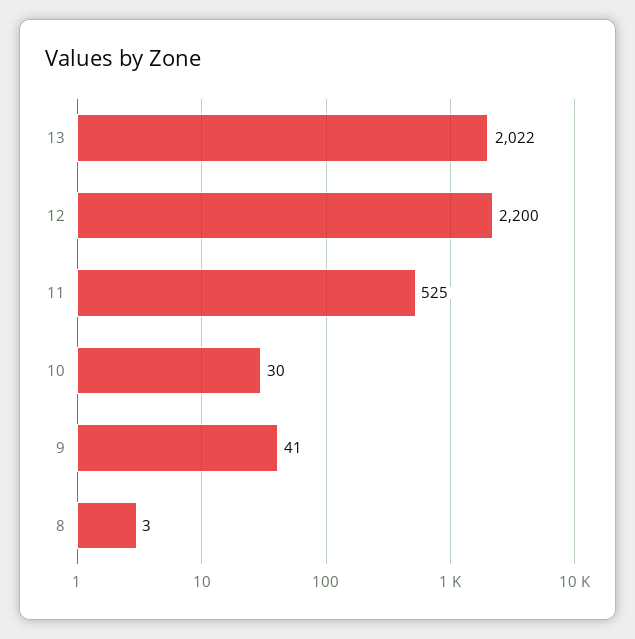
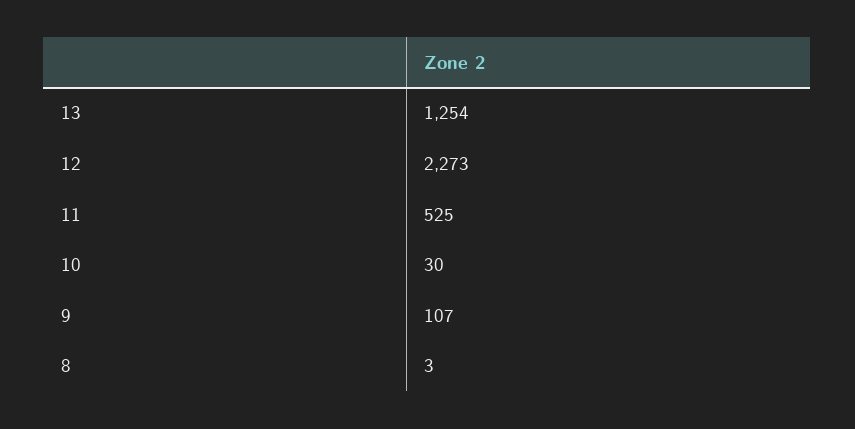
13: 2022 -> 1254
12: 2200 -> 2273
9: 41 -> 107

